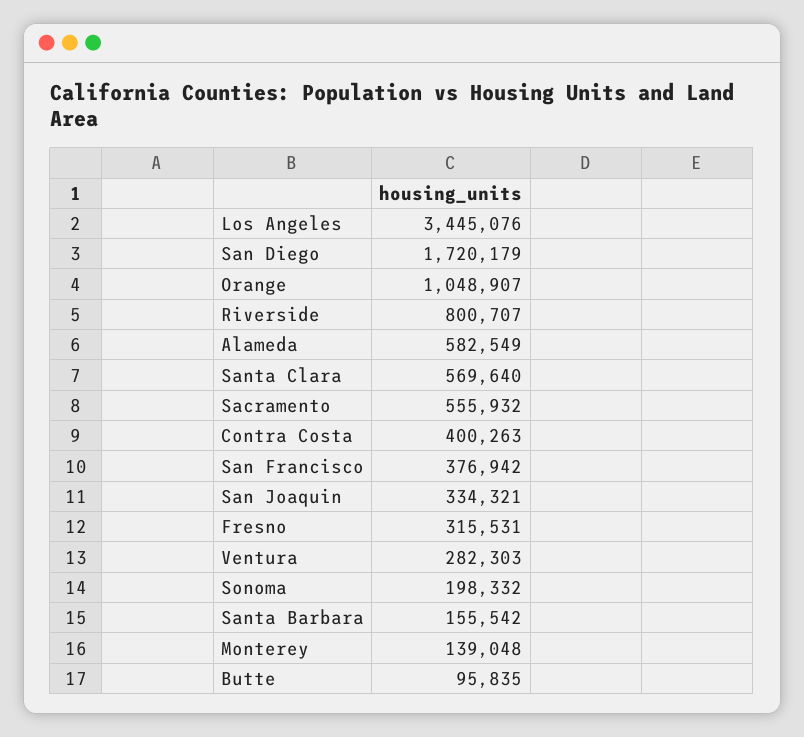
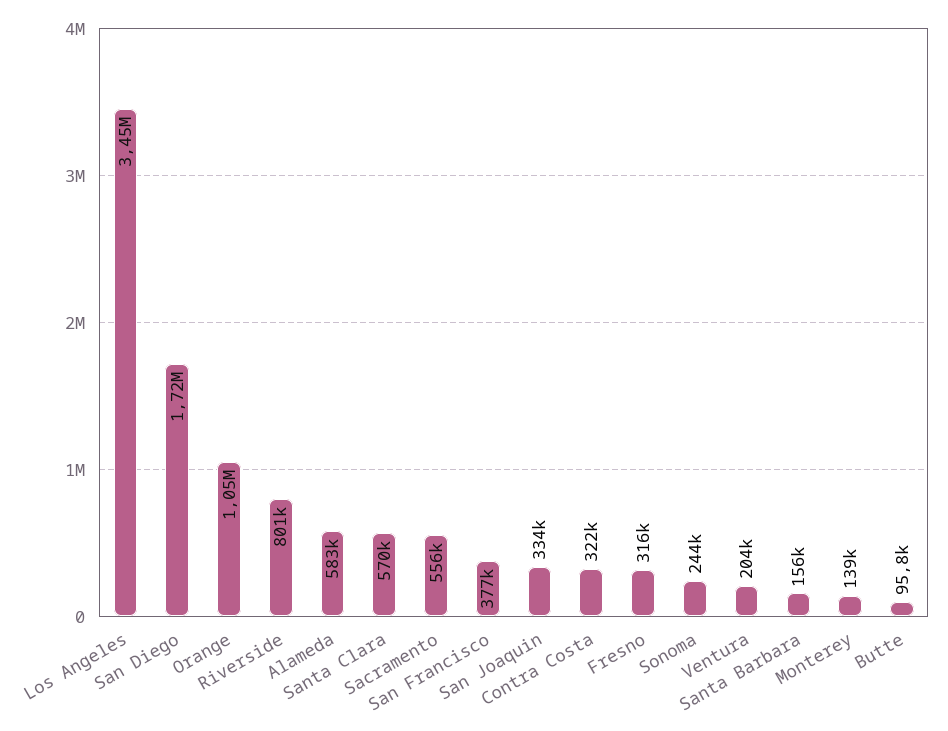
Contra Costa: 400263 -> 322000
Ventura: 282303 -> 204000
Sonoma: 198332 -> 244000

